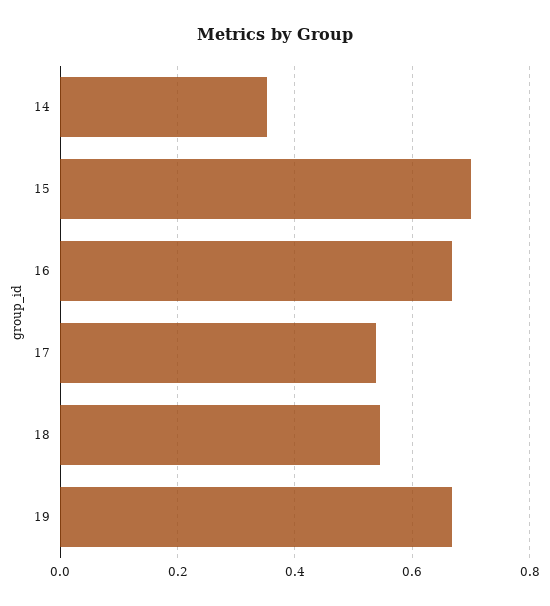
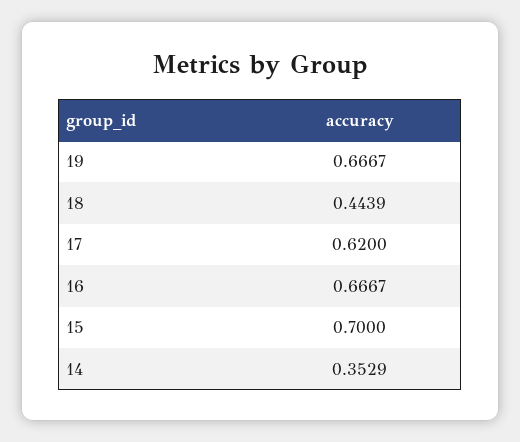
17: 0.54 -> 0.62
18: 0.54 -> 0.4439

